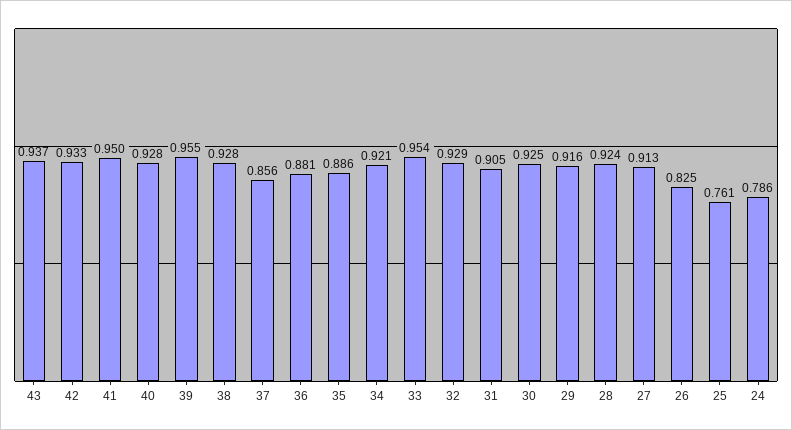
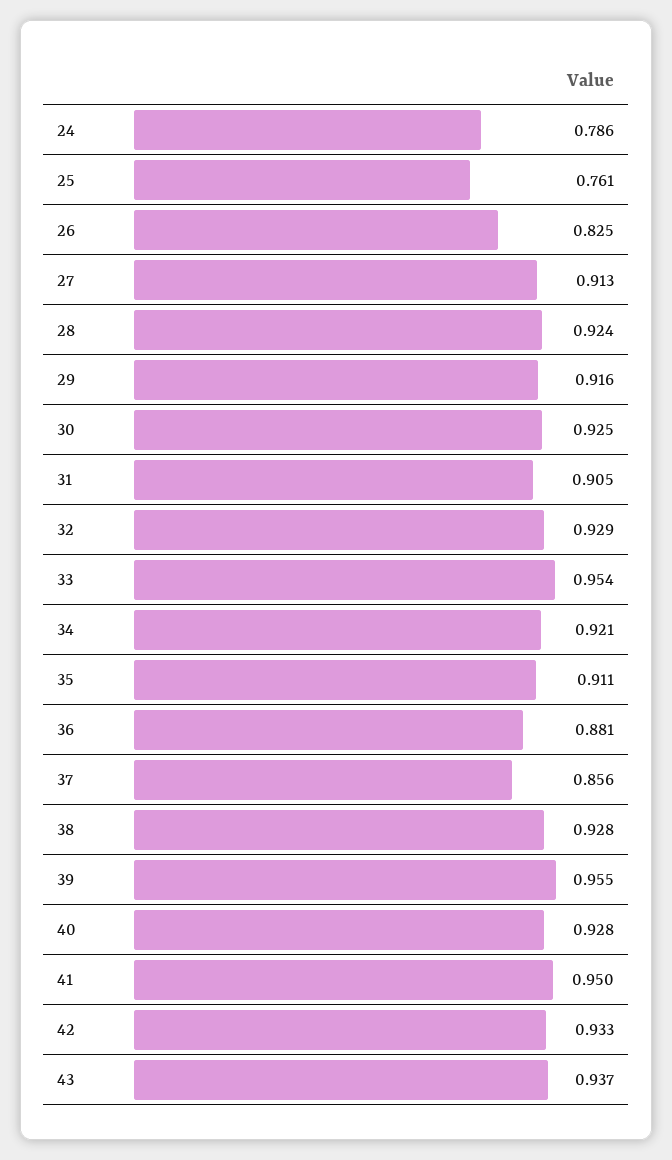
35: 0.886 -> 0.911

